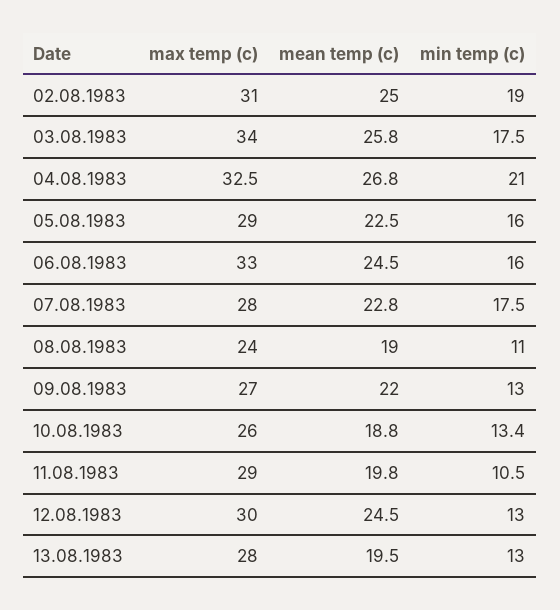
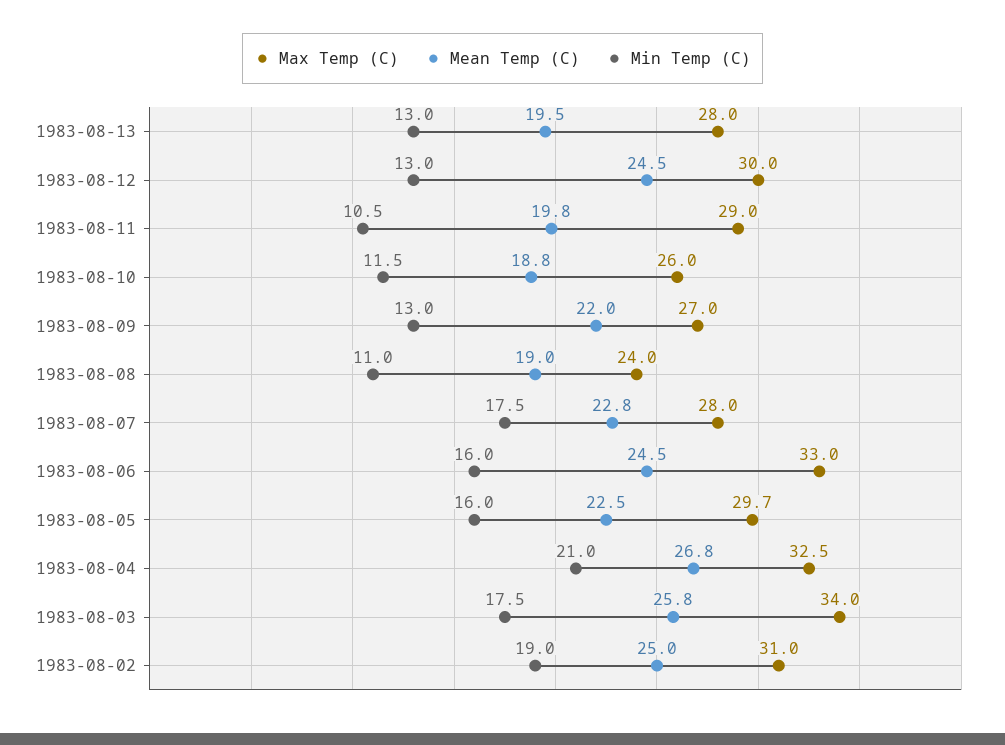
max temp (c), 05.08.1983: 29 -> 29.7
min temp (c), 10.08.1983: 13.4 -> 11.5

